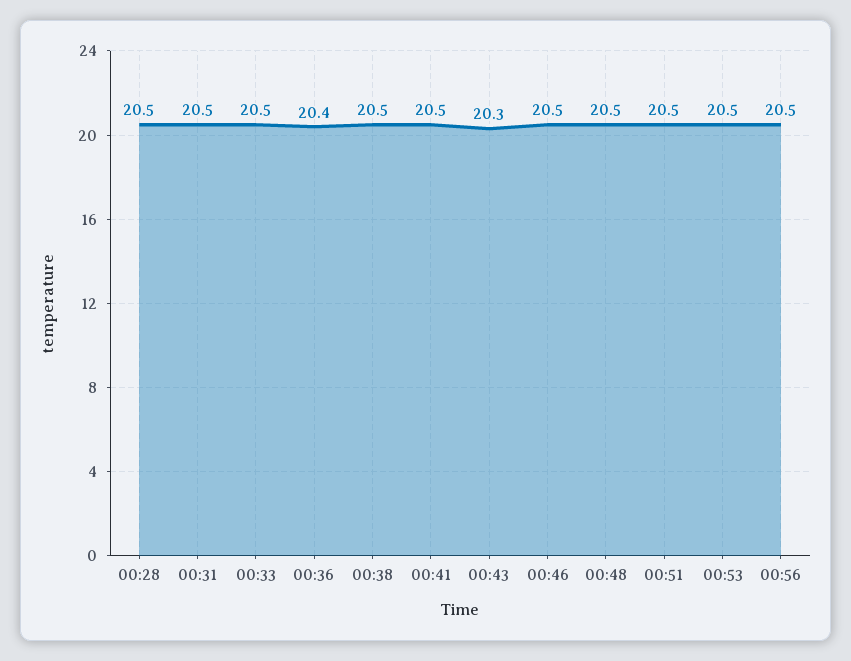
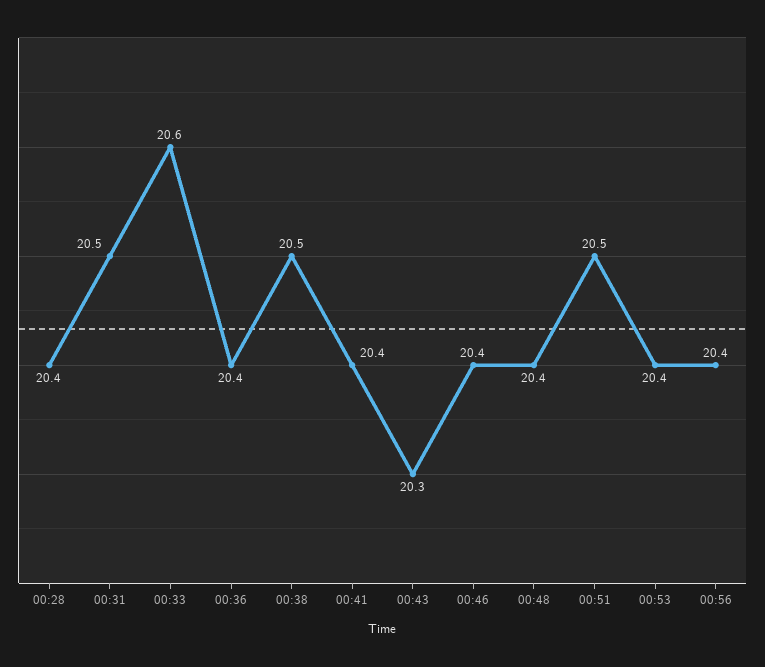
00:28: 20.5 -> 20.4
00:33: 20.5 -> 20.6
00:41: 20.5 -> 20.4
00:46: 20.5 -> 20.4
00:48: 20.5 -> 20.4
00:53: 20.5 -> 20.4
00:56: 20.5 -> 20.4

